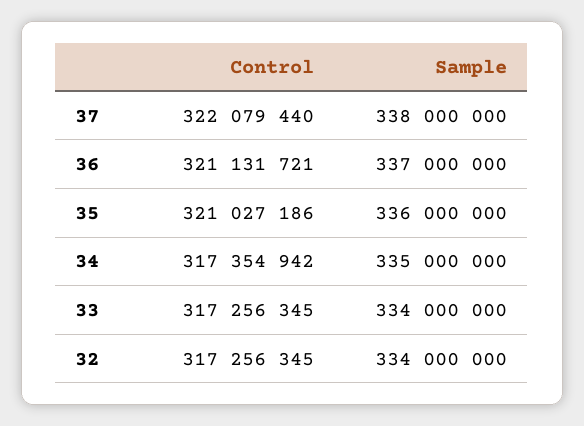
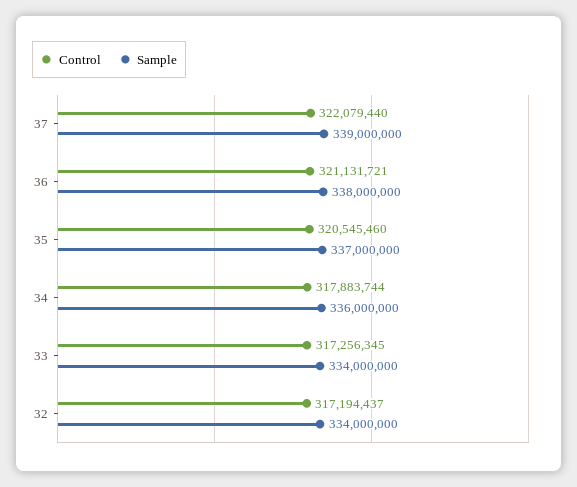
Sample, 37: 338000000 -> 339000000
Sample, 36: 337000000 -> 338000000
Control, 35: 321027186 -> 320545460
Sample, 35: 336000000 -> 337000000
Control, 34: 317354942 -> 317883744
Sample, 34: 335000000 -> 336000000
Control, 32: 317256345 -> 317194437

